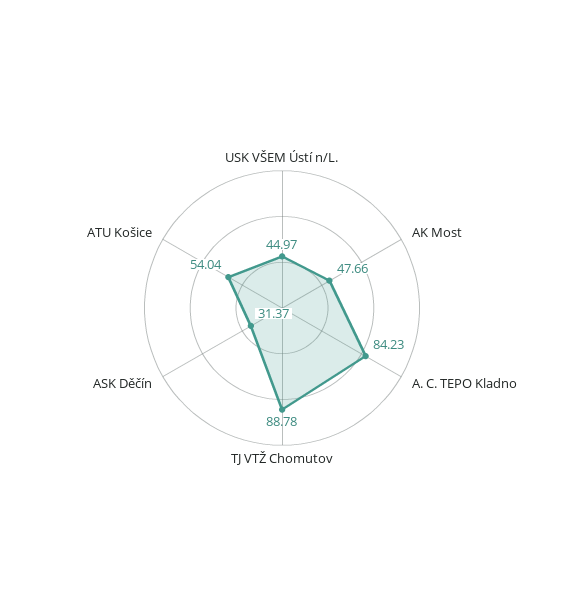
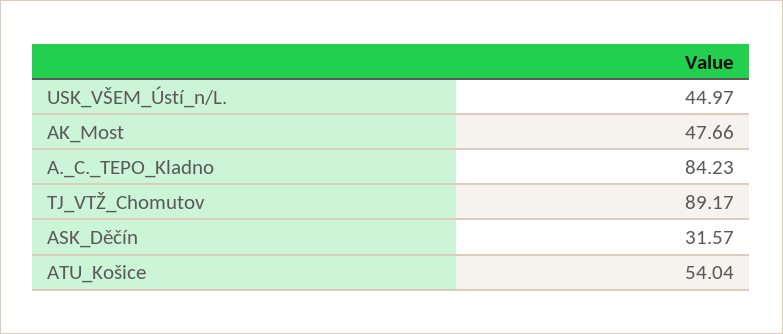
TJ VTŽ Chomutov: 88.78 -> 89.17
ASK Děčín: 31.37 -> 31.57

